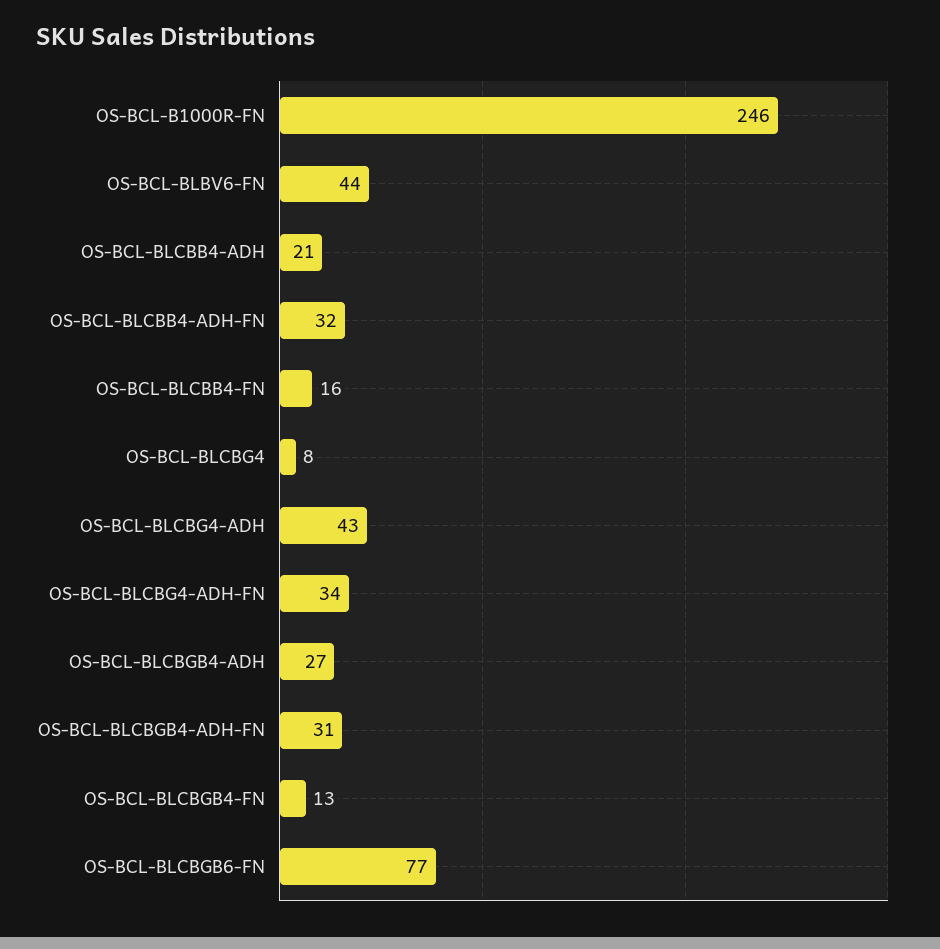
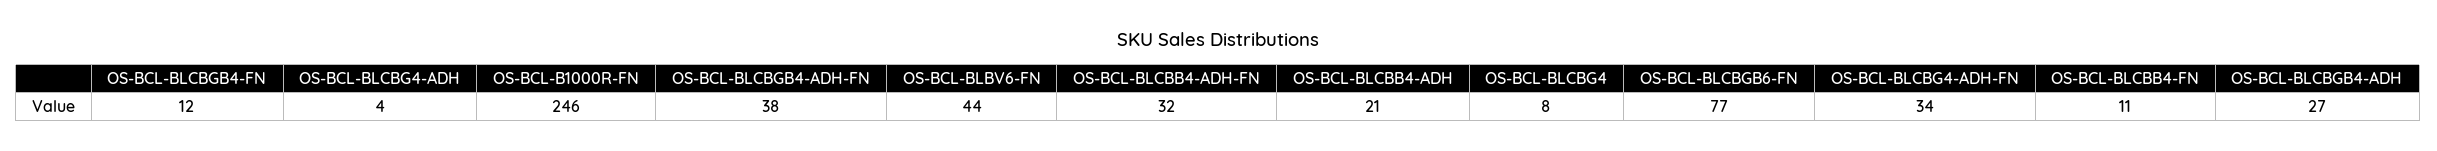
OS-BCL-BLCBB4-FN: 16 -> 11
OS-BCL-BLCBG4-ADH: 43 -> 4
OS-BCL-BLCBGB4-ADH-FN: 31 -> 38
OS-BCL-BLCBGB4-FN: 13 -> 12

